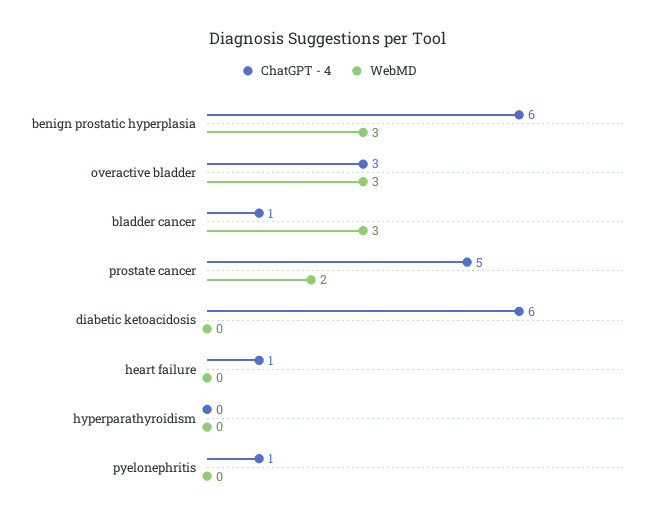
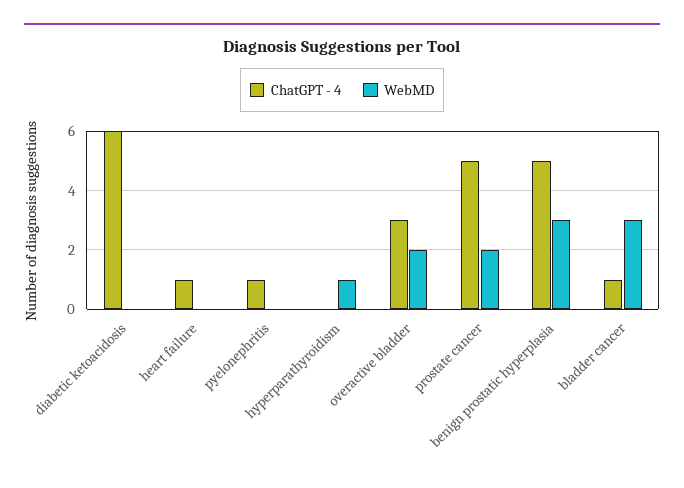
ChatGPT - 4, benign prostatic hyperplasia: 6 -> 5
WebMD, overactive bladder: 3 -> 2
WebMD, hyperparathyroidism: 0 -> 1

